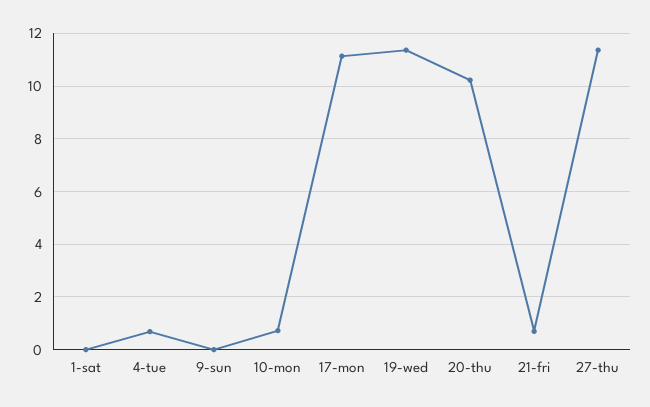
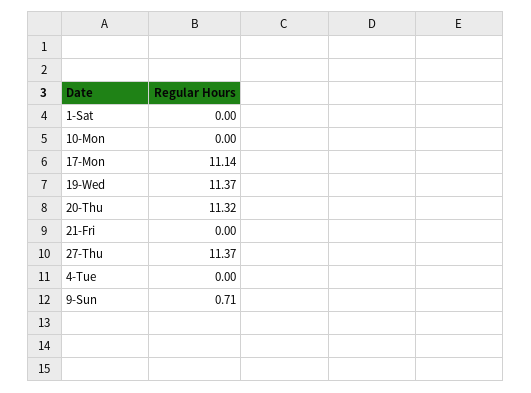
4-tue: 0.75 -> 0
9-sun: 0 -> 0.71
10-mon: 0.75 -> 0
20-thu: 10.25 -> 11.32
21-fri: 0.75 -> 0

